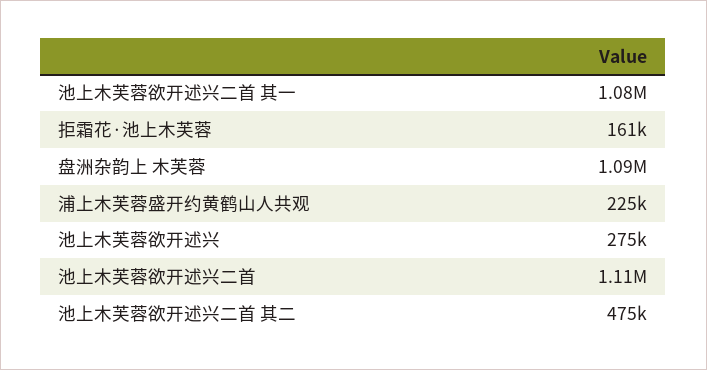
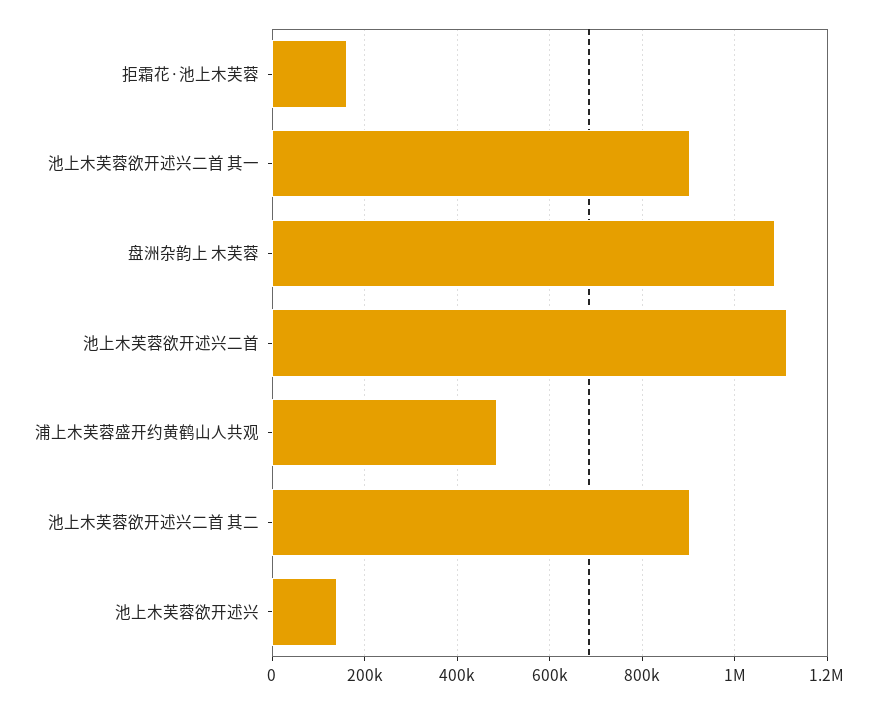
池上木芙蓉欲开述兴二首 其一: 1080000 -> 900000
浦上木芙蓉盛开约黄鹤山人共观: 225000 -> 480000
池上木芙蓉欲开述兴: 275000 -> 140000
池上木芙蓉欲开述兴二首 其二: 475000 -> 900000

